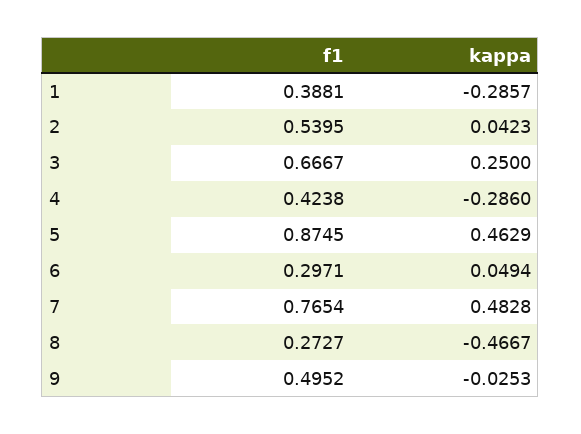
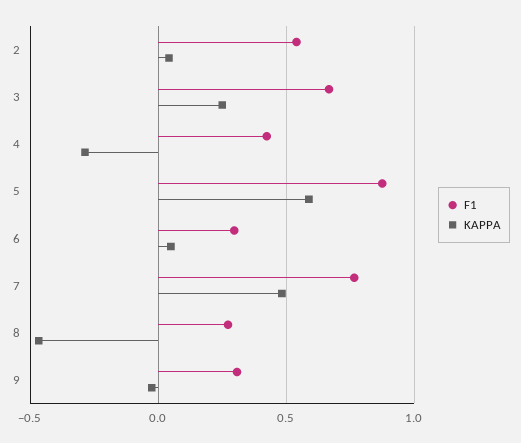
f1, 1: 0.3881 -> none
kappa, 1: -0.2857 -> none
kappa, 5: 0.4629 -> 0.6
f1, 9: 0.4952 -> 0.3

